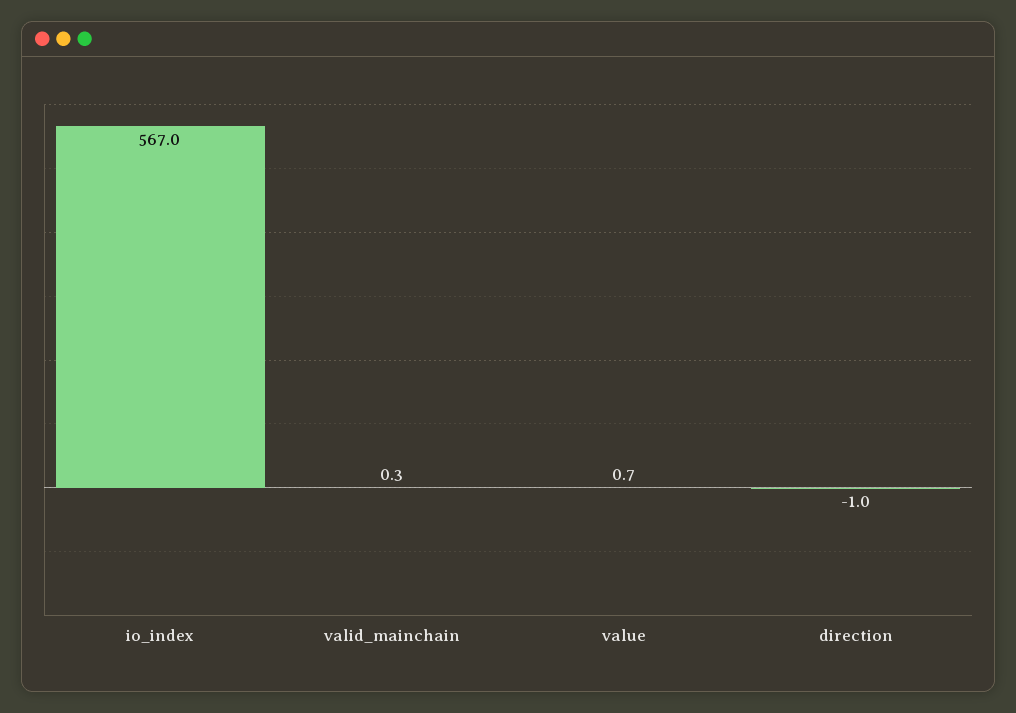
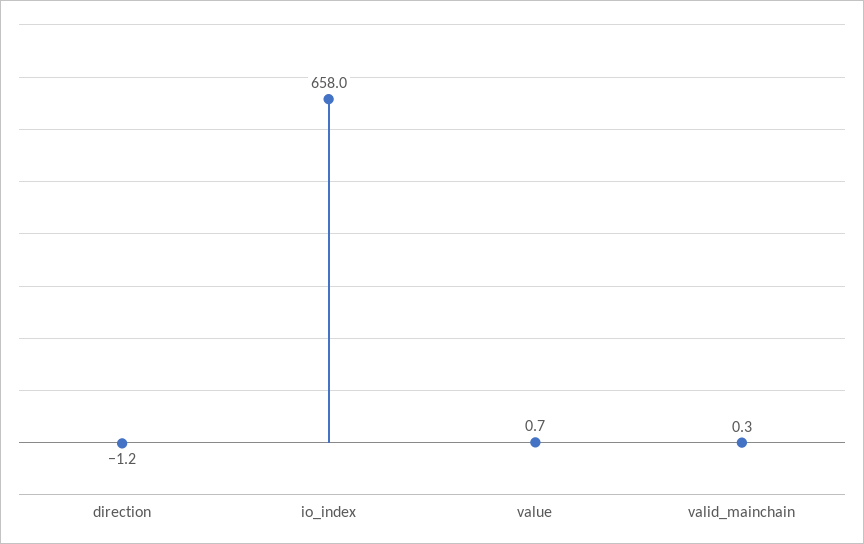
io_index: 567 -> 658
direction: -1 -> -1.2

